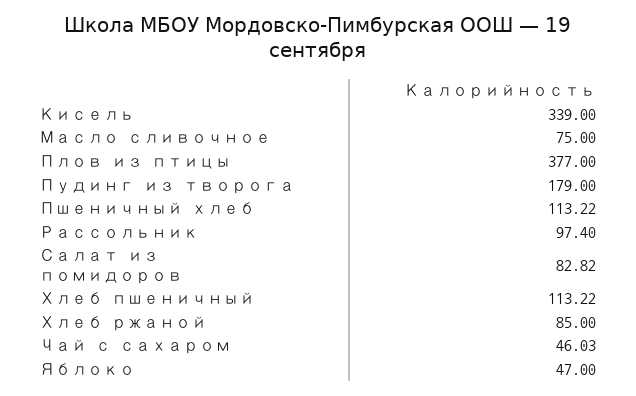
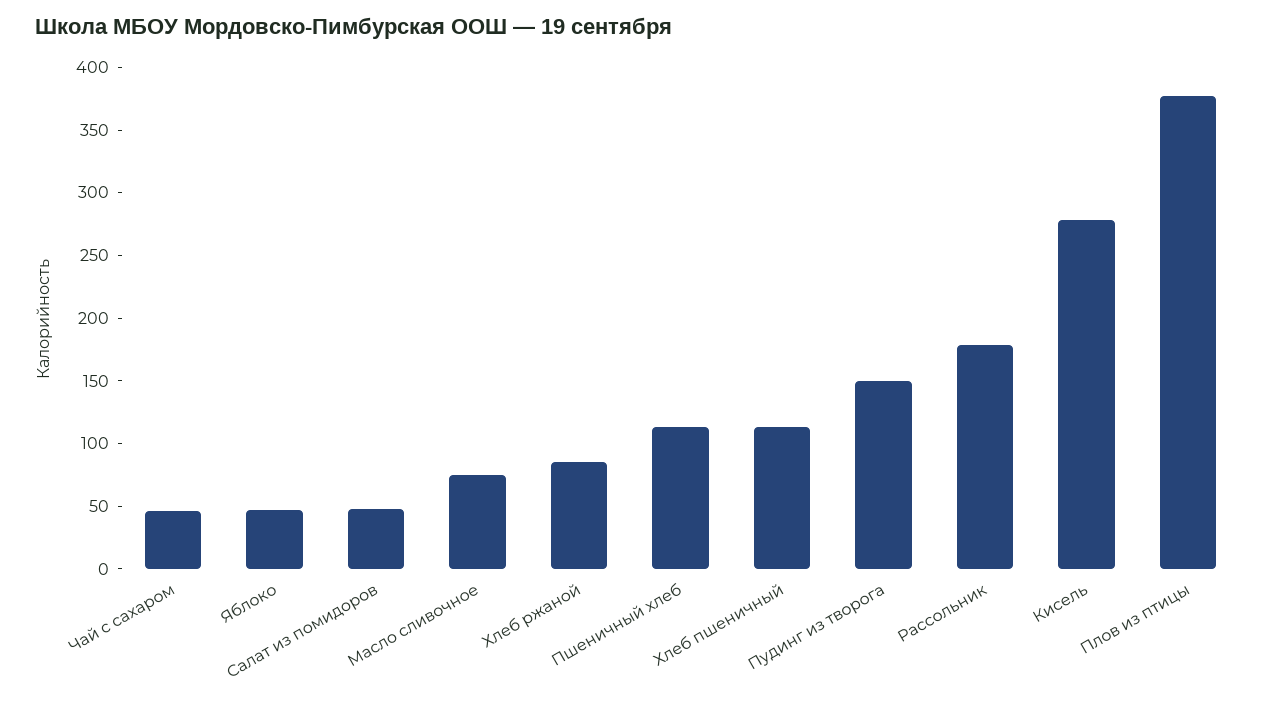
Кисель: 339 -> 280
Пудинг из творога: 179 -> 150
Рассольник: 97.4 -> 180
Салат из помидоров: 82.82 -> 50

